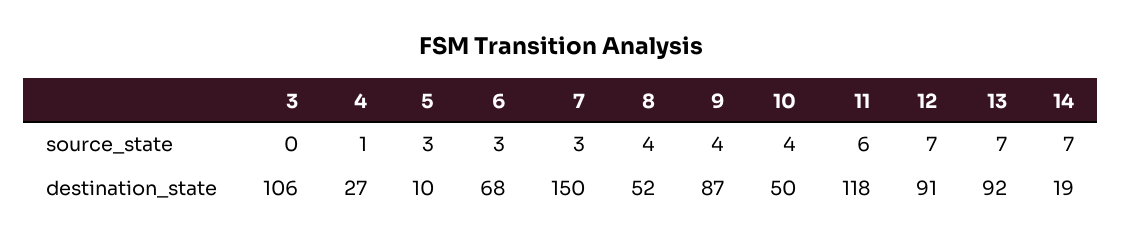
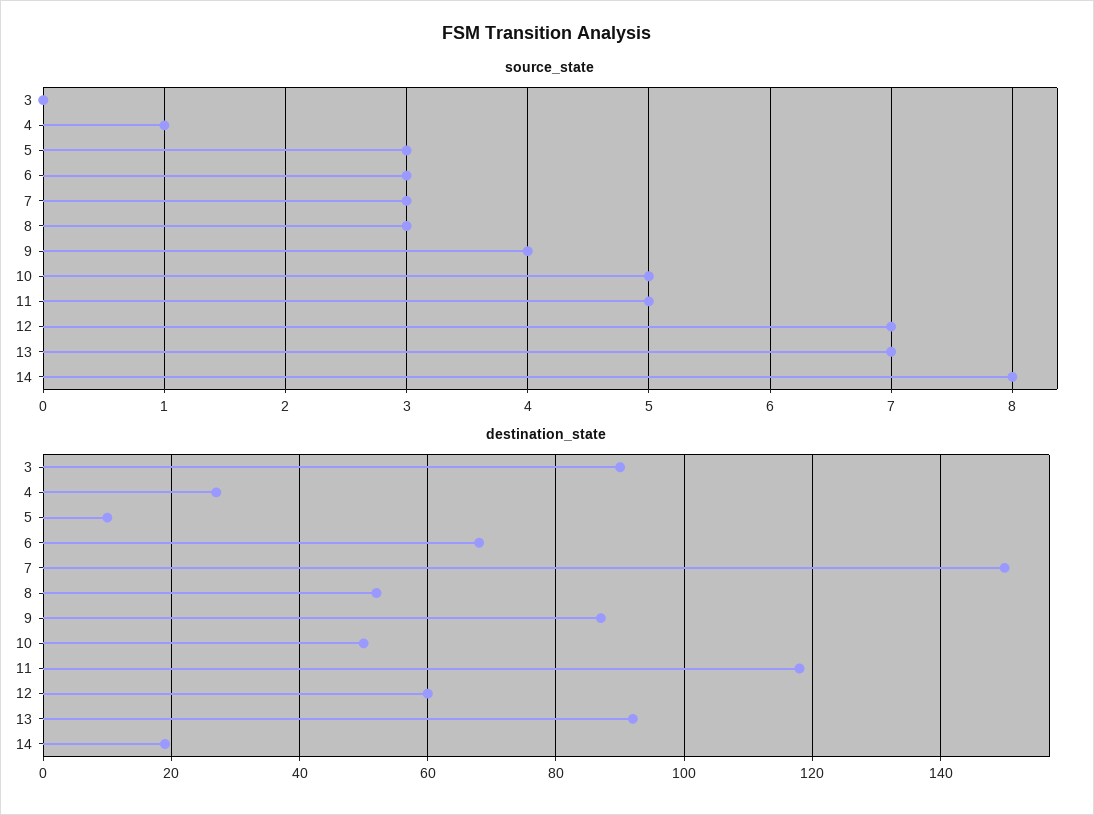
source_state, 8: 4 -> 3
source_state, 10: 4 -> 5
source_state, 11: 6 -> 5
source_state, 14: 7 -> 8
destination_state, 3: 106 -> 90
destination_state, 12: 91 -> 60

